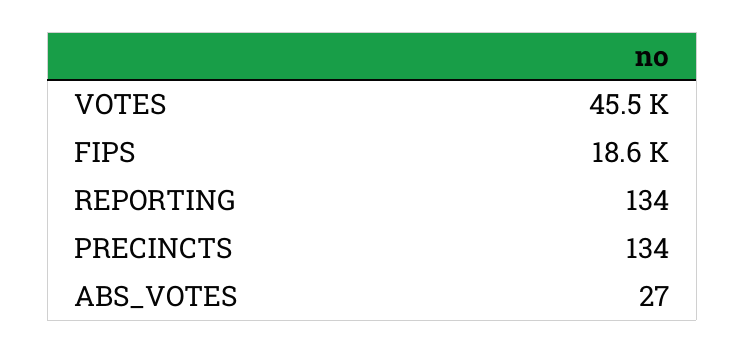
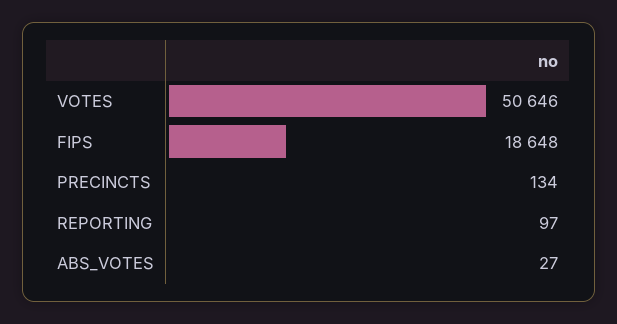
VOTES: 45500 -> 50646
REPORTING: 134 -> 97

